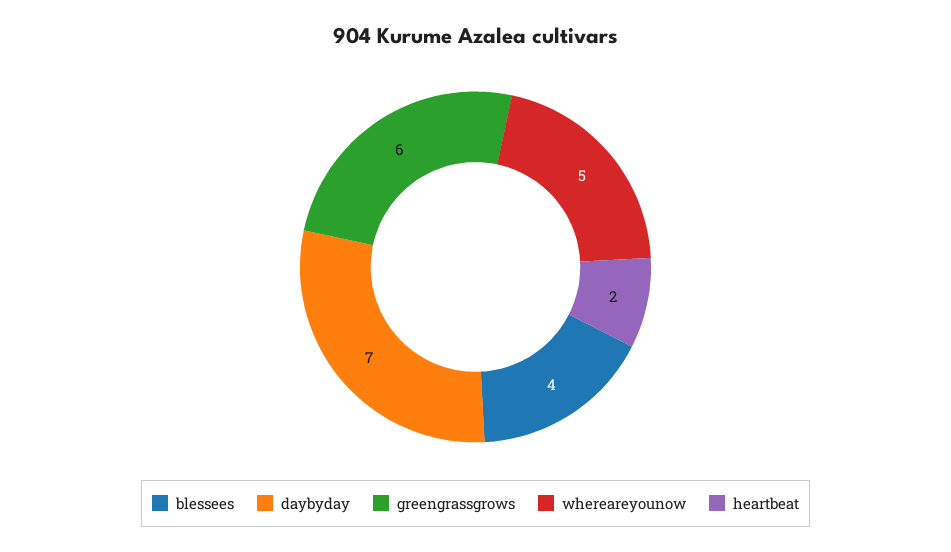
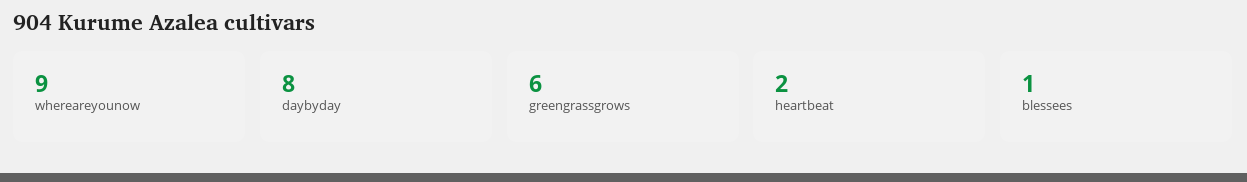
blessees: 4 -> 1
daybyday: 7 -> 8
whereareyounow: 5 -> 9

